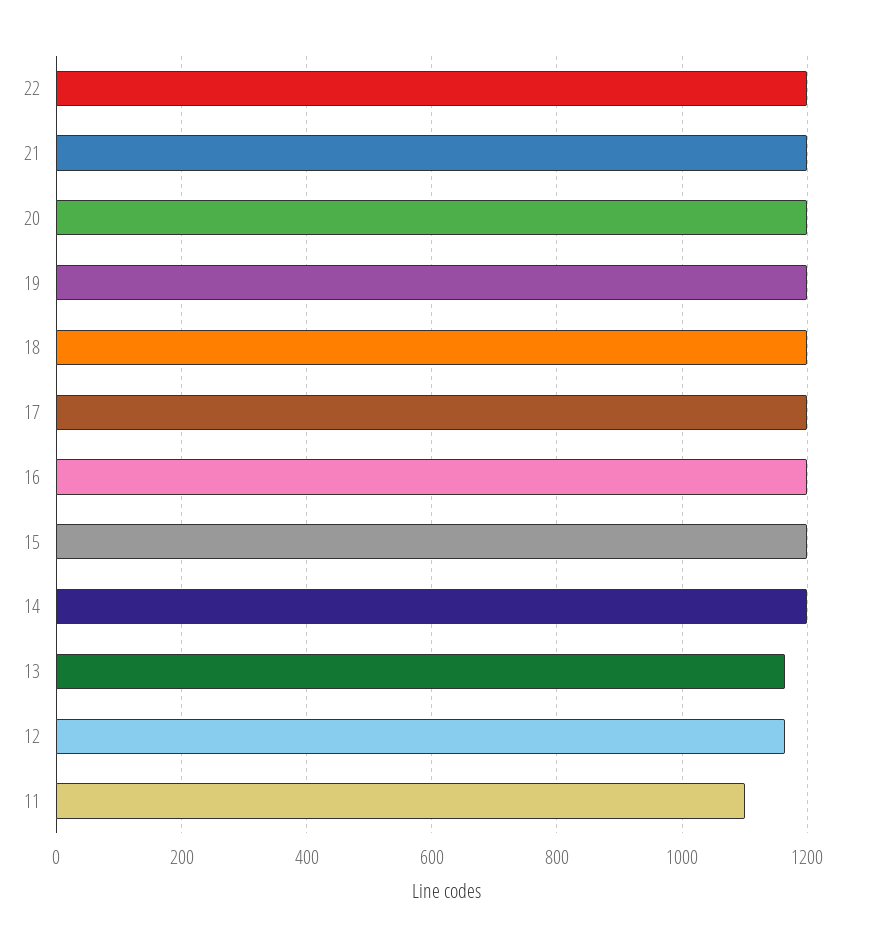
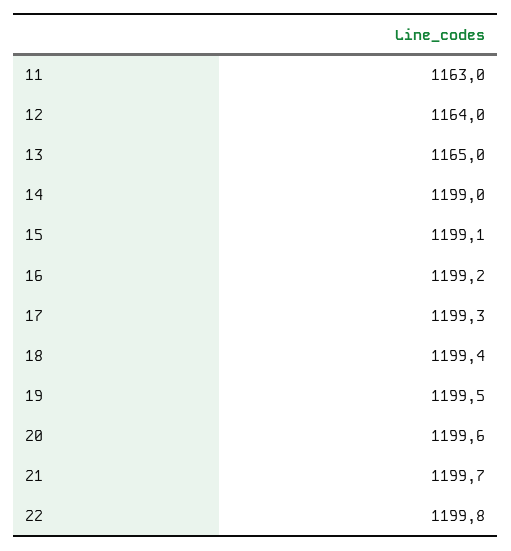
11: 1100 -> 1163

